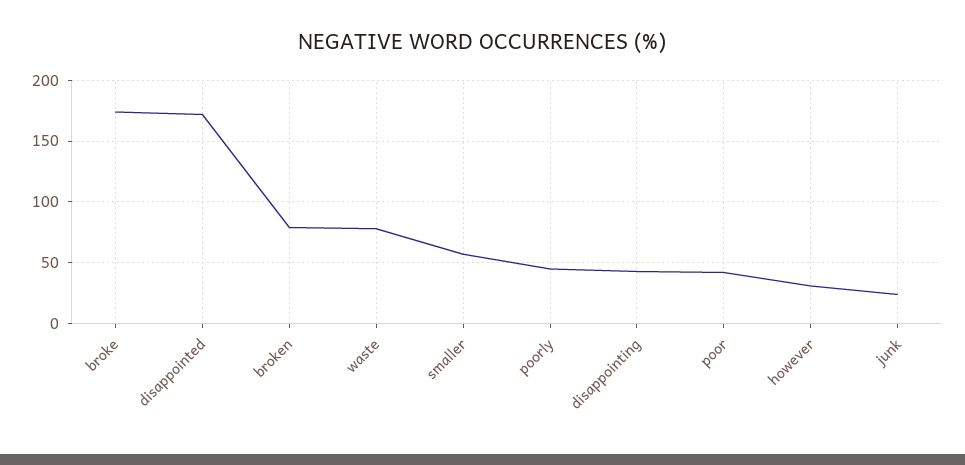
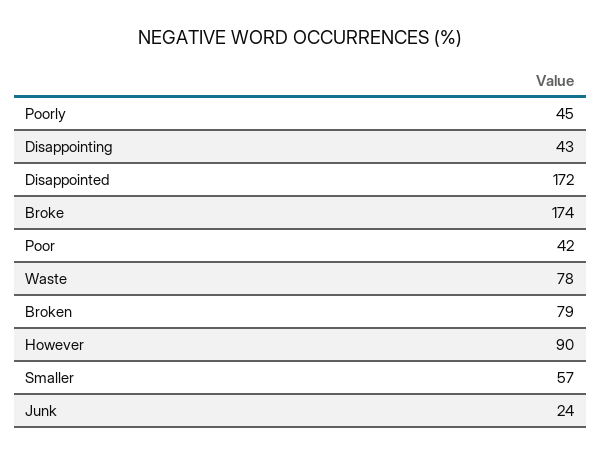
however: 30 -> 90

